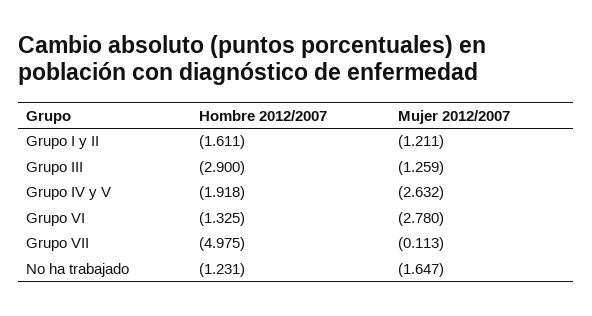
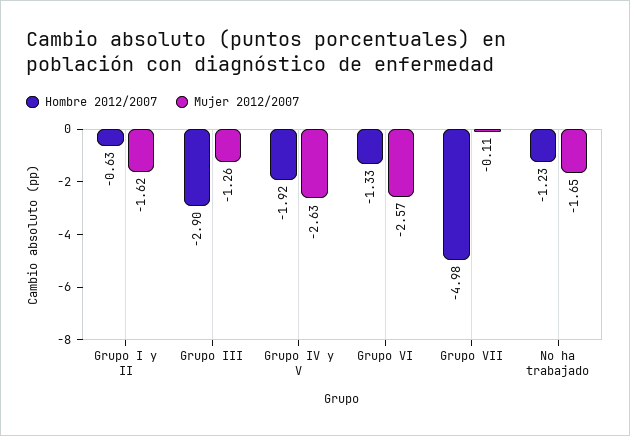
Hombre 2012/2007, Grupo I y II: -1.611 -> -0.63
Mujer 2012/2007, Grupo I y II: -1.211 -> -1.62
Mujer 2012/2007, Grupo VI: -2.78 -> -2.57

